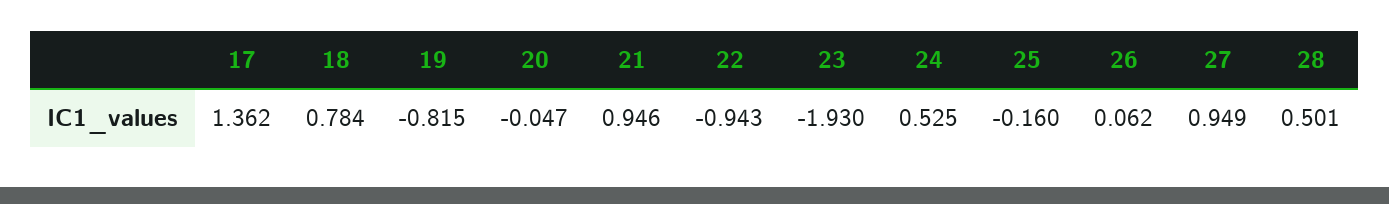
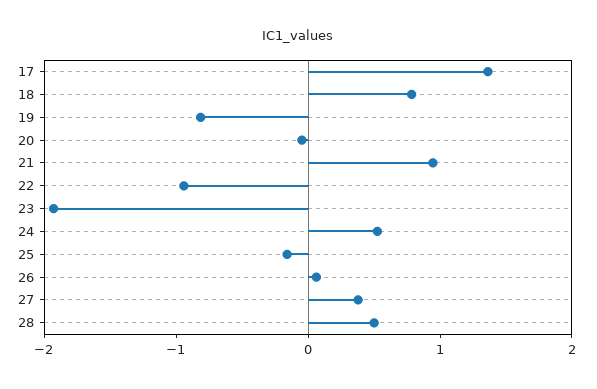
27: 0.949 -> 0.4

